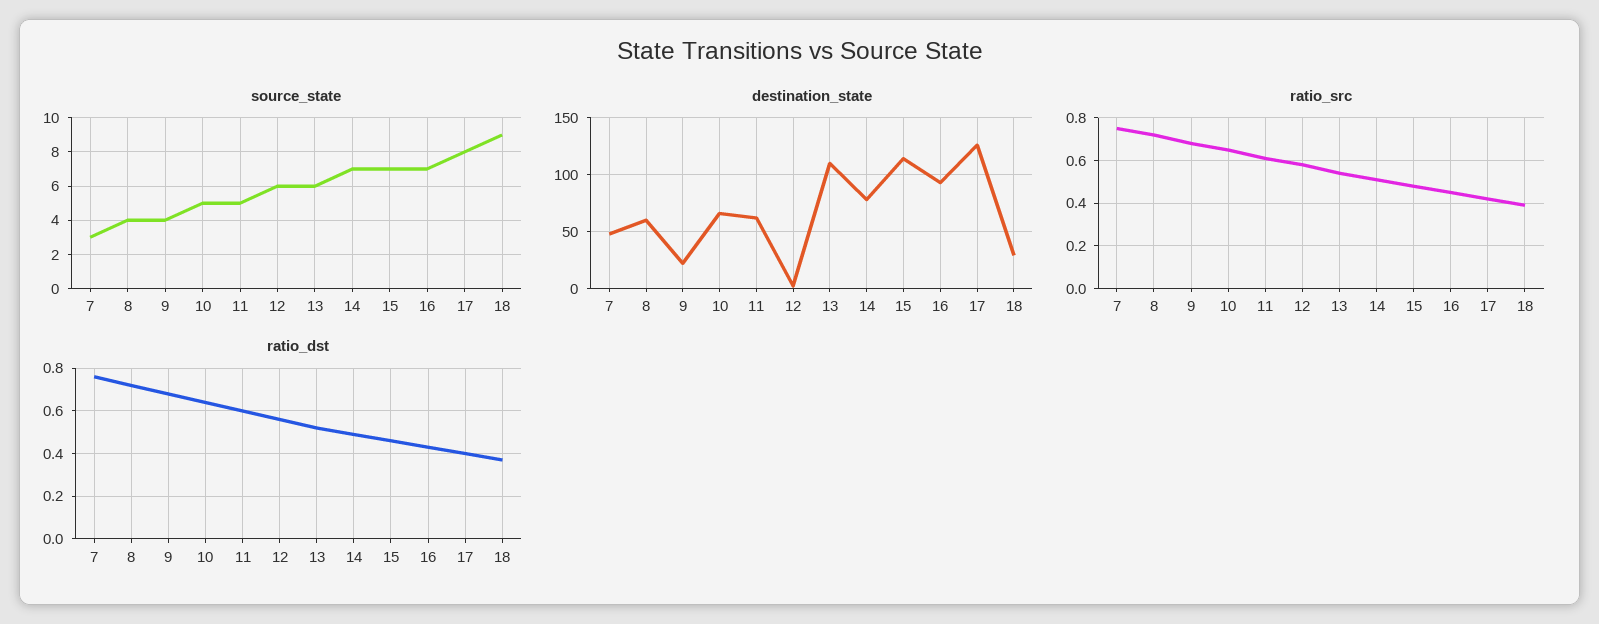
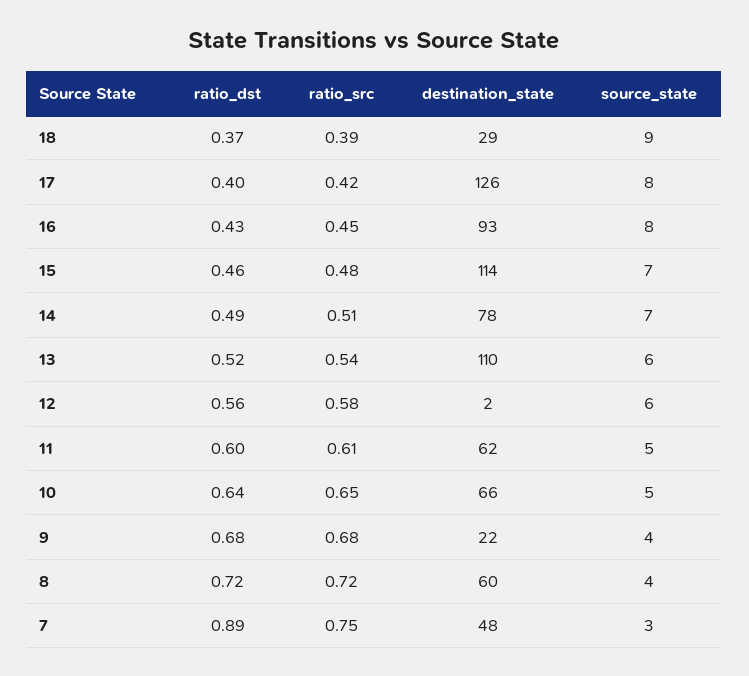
source_state, 16: 7 -> 8
ratio_dst, 7: 0.75 -> 0.89

